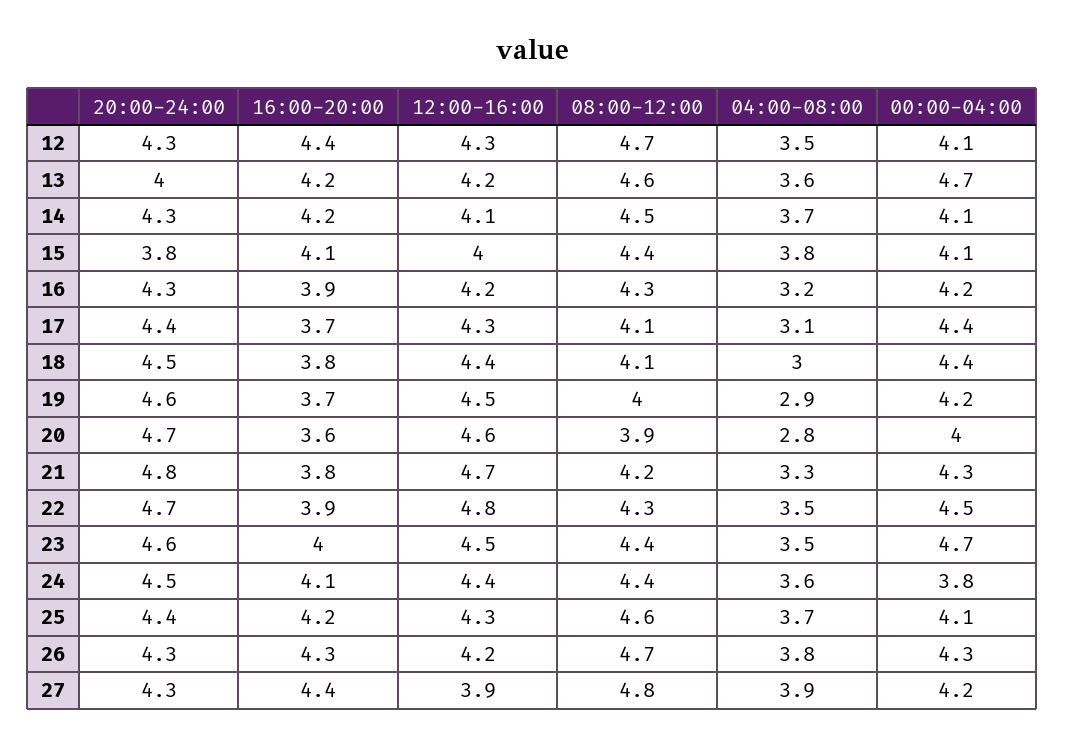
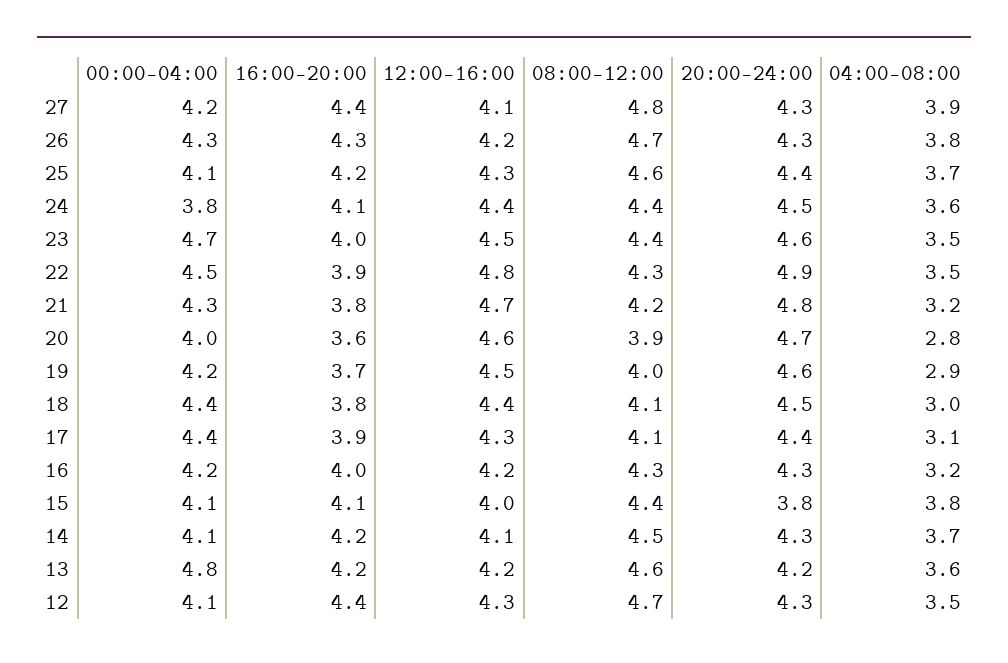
20:00-24:00, 13: 4 -> 4.2
00:00-04:00, 13: 4.7 -> 4.8
16:00-20:00, 16: 3.9 -> 4
16:00-20:00, 17: 3.7 -> 3.9
04:00-08:00, 21: 3.3 -> 3.2
20:00-24:00, 22: 4.7 -> 4.9
12:00-16:00, 27: 3.9 -> 4.1

